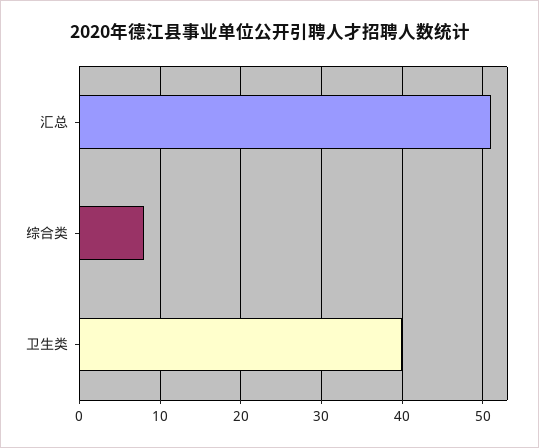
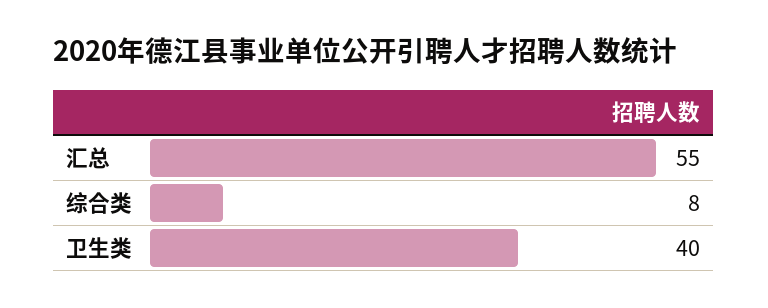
汇总: 51 -> 55

